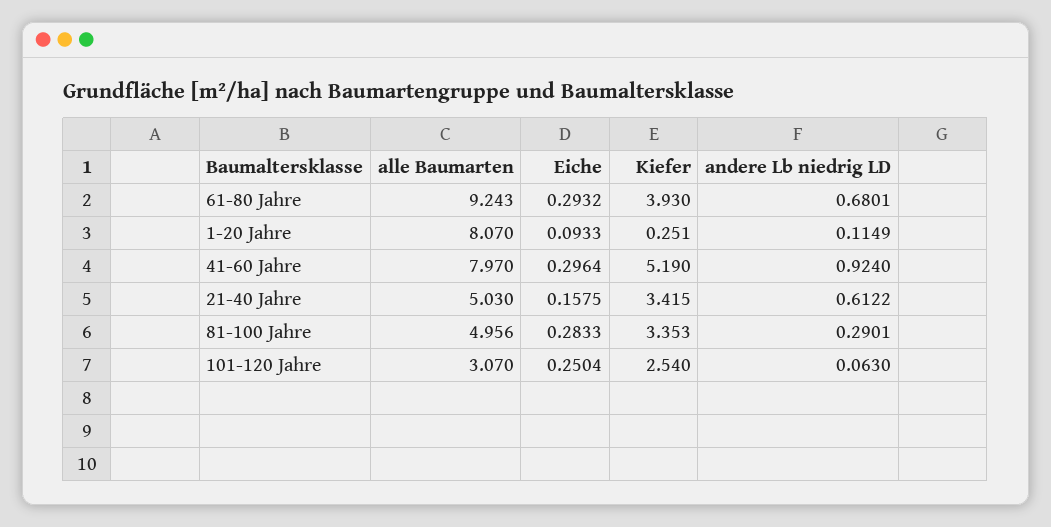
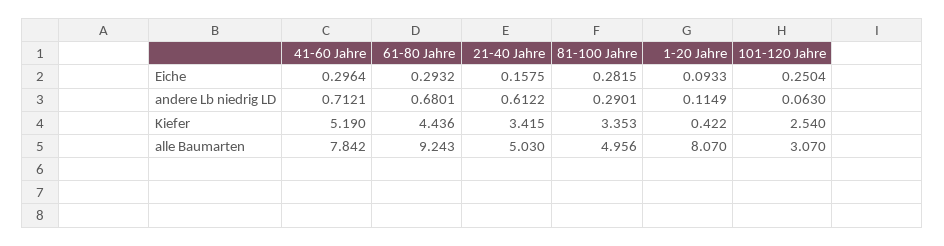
Kiefer, 61-80 Jahre: 3.93 -> 4.436
Kiefer, 1-20 Jahre: 0.251 -> 0.422
alle Baumarten, 41-60 Jahre: 7.97 -> 7.842
andere Lb niedrig LD, 41-60 Jahre: 0.924 -> 0.7121
Eiche, 81-100 Jahre: 0.2833 -> 0.2815

